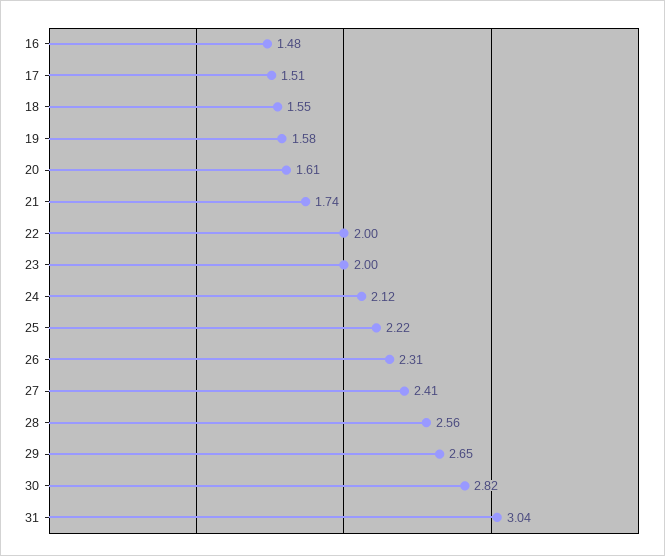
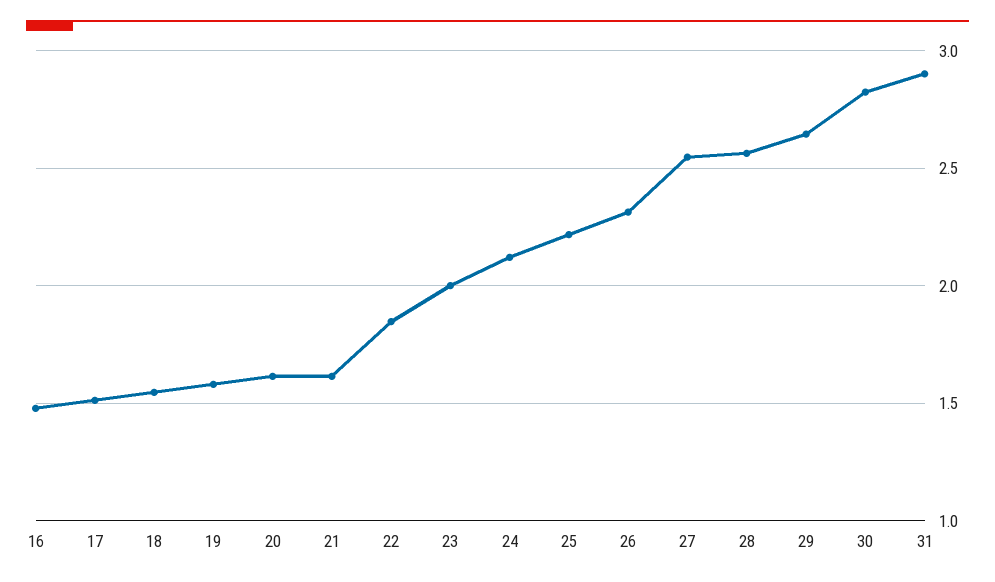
21: 1.74 -> 1.6
22: 2 -> 1.85
27: 2.41 -> 2.55
31: 3.04 -> 2.9

